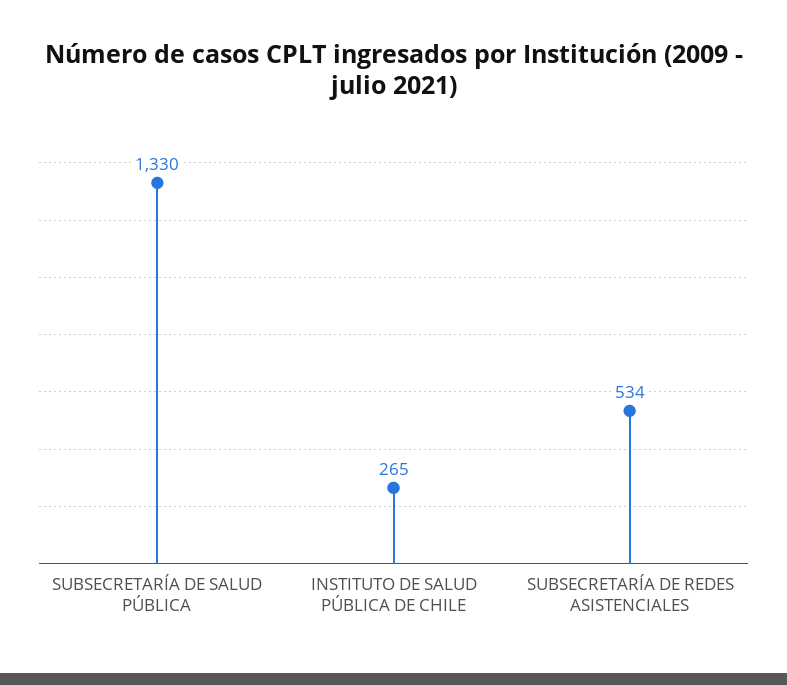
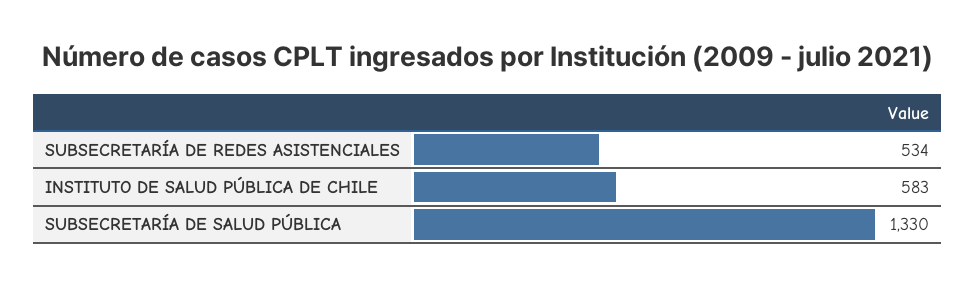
INSTITUTO DE SALUD PÚBLICA DE CHILE: 265 -> 583

